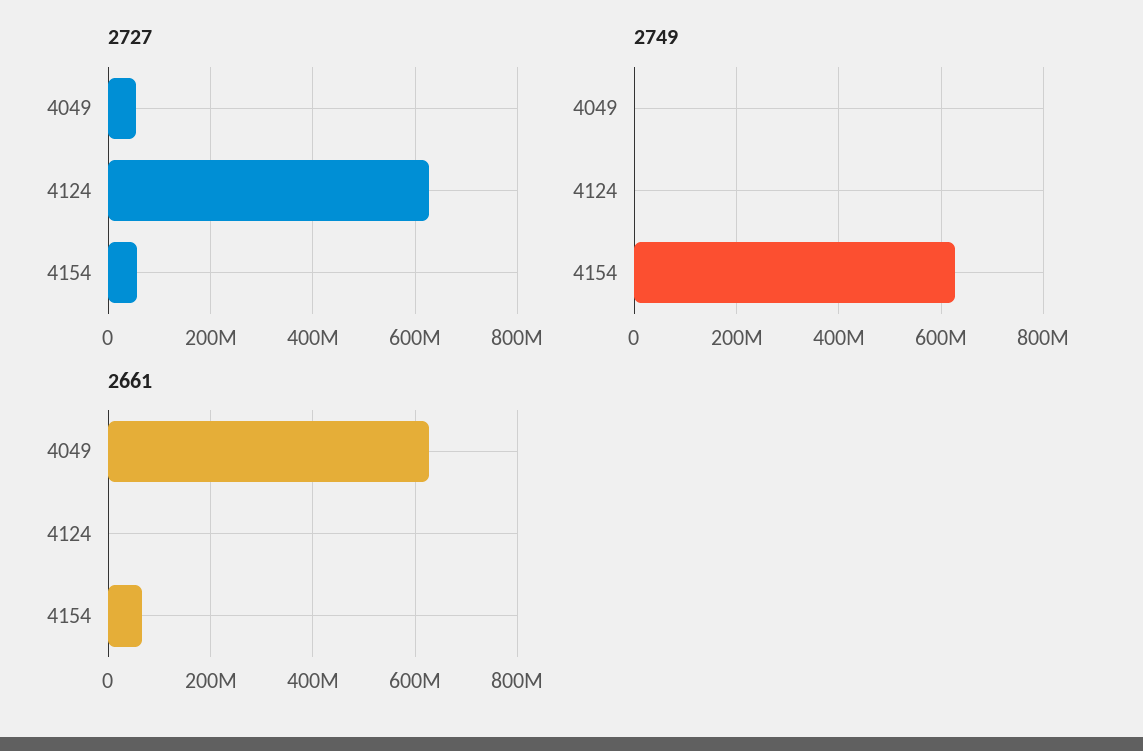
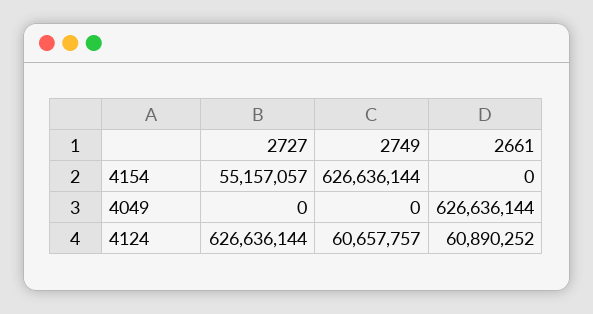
2727, 4049: 60000000 -> 0
2749, 4124: 0 -> 60657757
2661, 4124: 0 -> 60890252
2661, 4154: 60000000 -> 0

